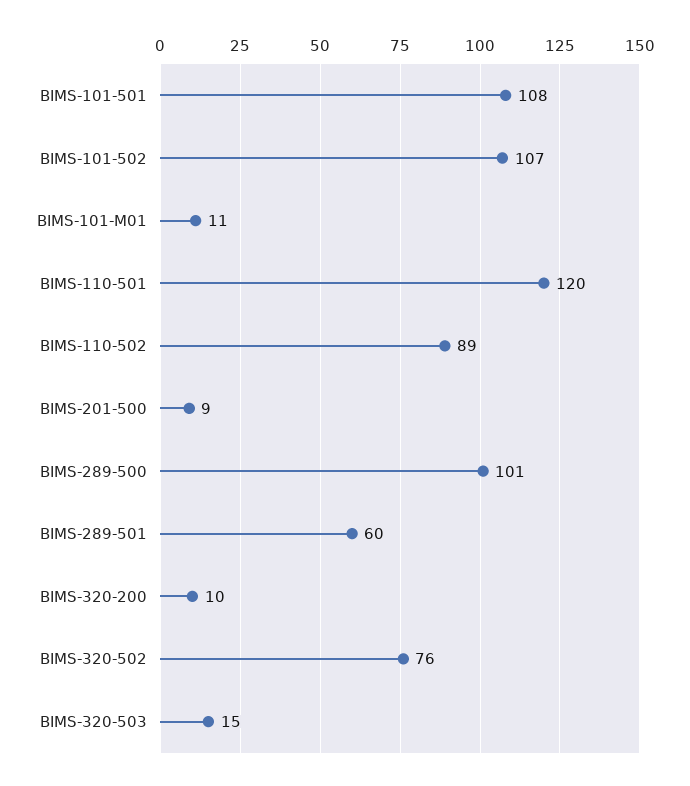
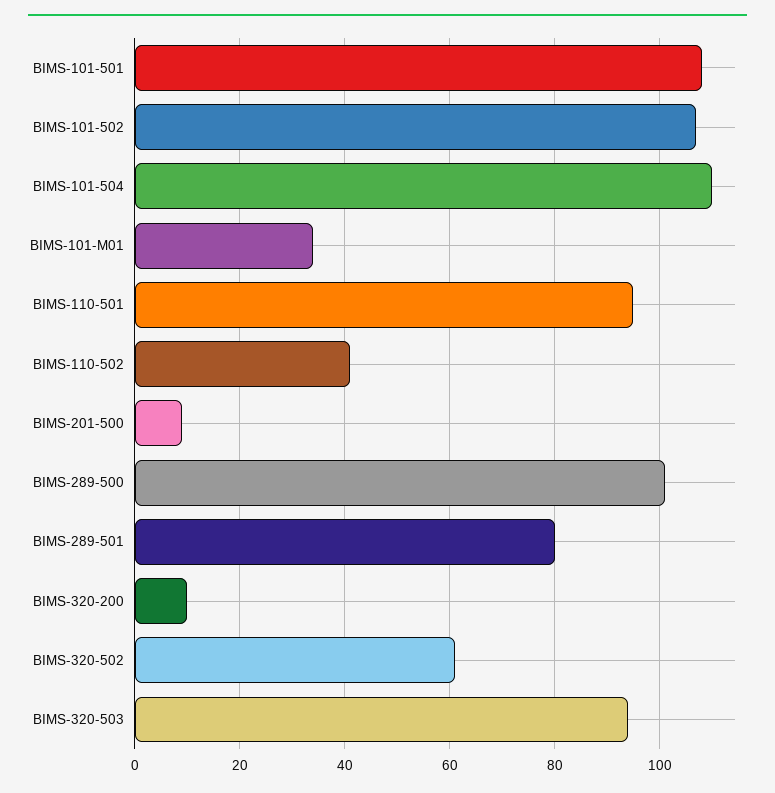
BIMS-101-M01: 11 -> 35
BIMS-110-501: 120 -> 95
BIMS-110-502: 89 -> 40
BIMS-289-501: 60 -> 80
BIMS-320-502: 76 -> 60
BIMS-320-503: 15 -> 95
BIMS-101-504: none -> 110

